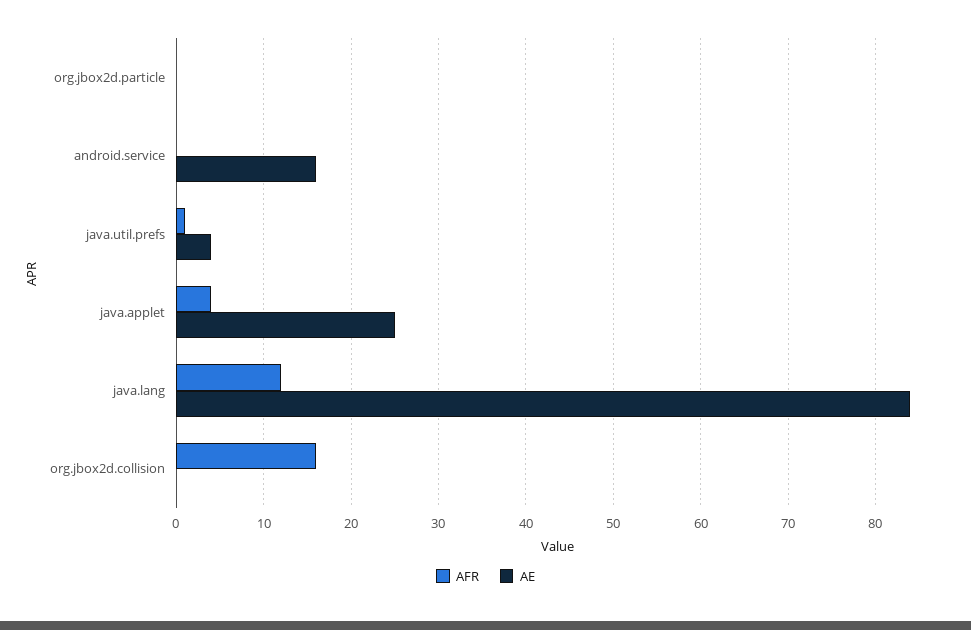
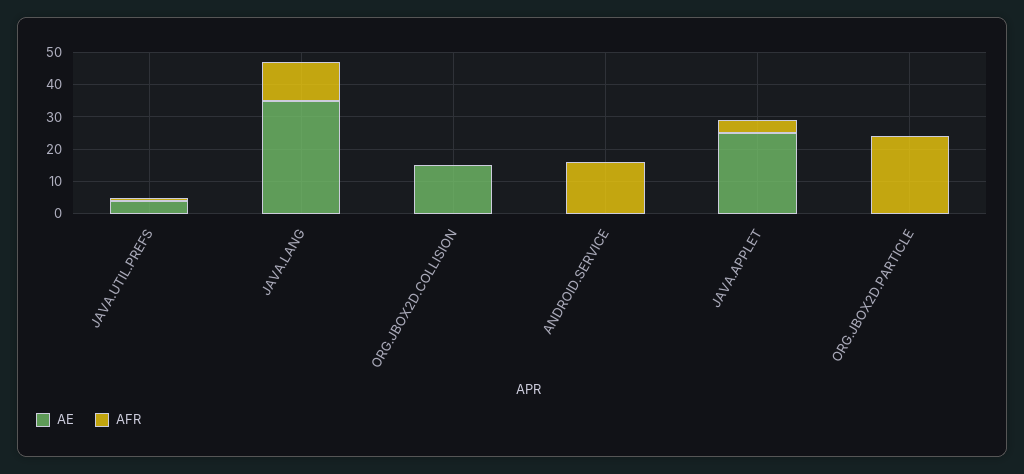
AFR, org.jbox2d.particle: 0 -> 25
AFR, android.service: 0 -> 15
AE, android.service: 16 -> 0
AE, java.lang: 84 -> 35
AFR, org.jbox2d.collision: 16 -> 0
AE, org.jbox2d.collision: 0 -> 15

